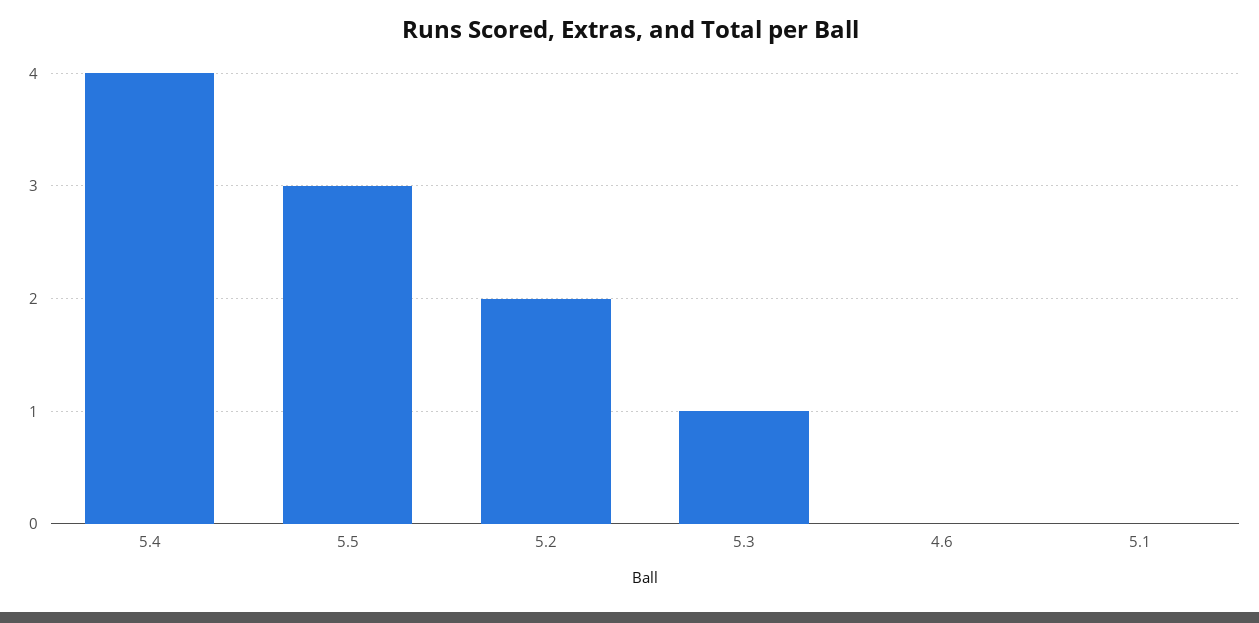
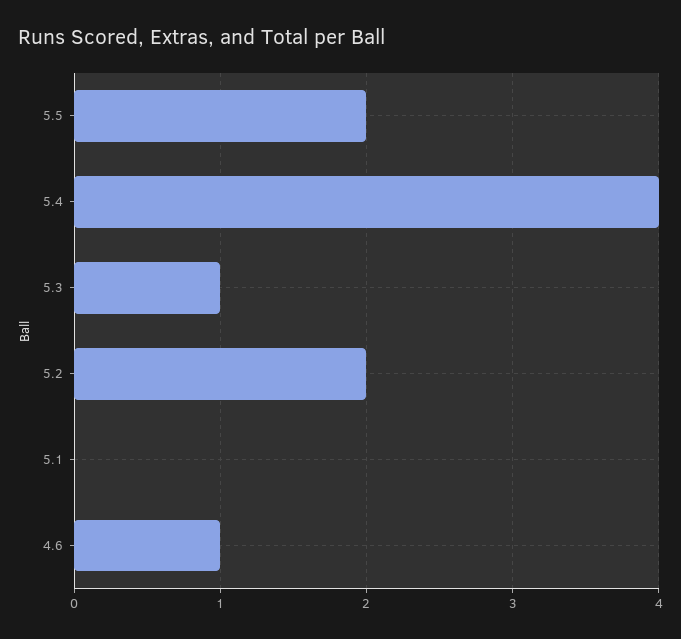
5.5: 3 -> 2
4.6: 0 -> 1

